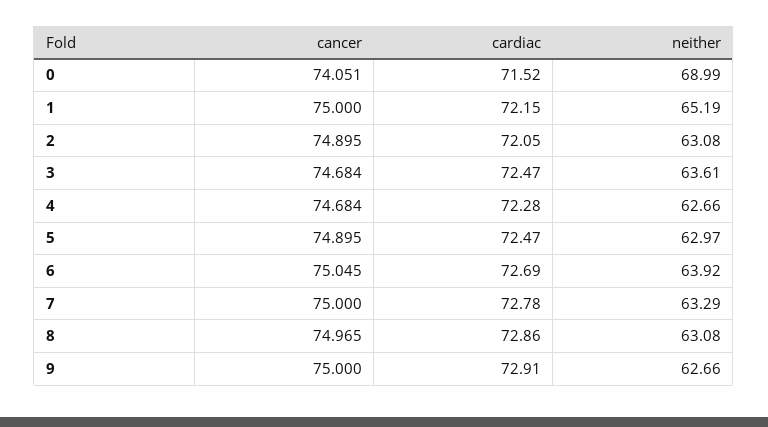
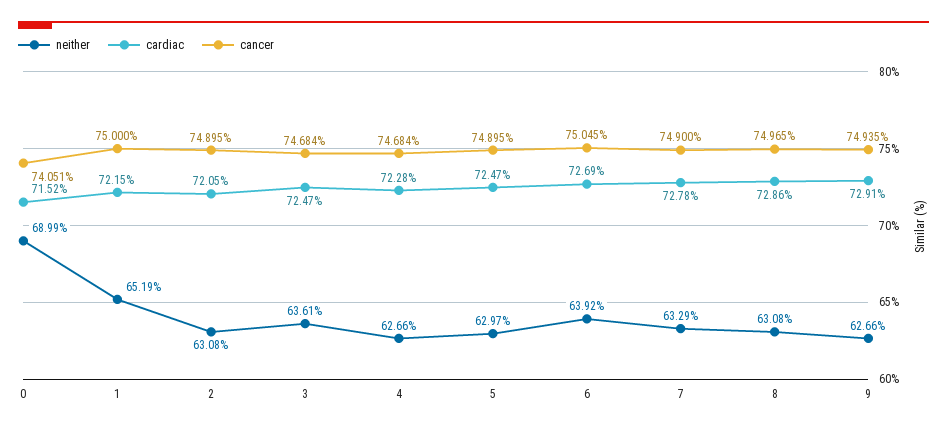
cancer, 7: 75 -> 74.9
cancer, 9: 75 -> 74.935

